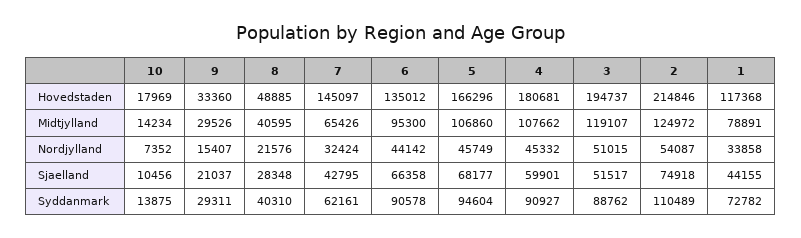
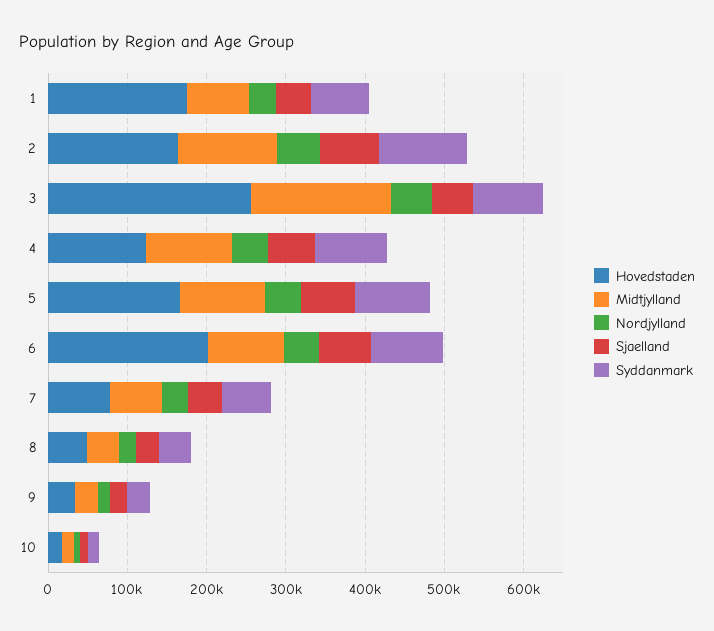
Hovedstaden, 7: 145097 -> 80000
Hovedstaden, 6: 135012 -> 200000
Hovedstaden, 4: 180681 -> 120000
Hovedstaden, 3: 194737 -> 260000
Hovedstaden, 2: 214846 -> 160000
Hovedstaden, 1: 117368 -> 180000
Midtjylland, 3: 119107 -> 180000

